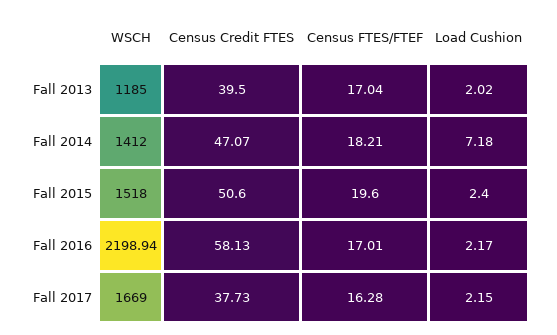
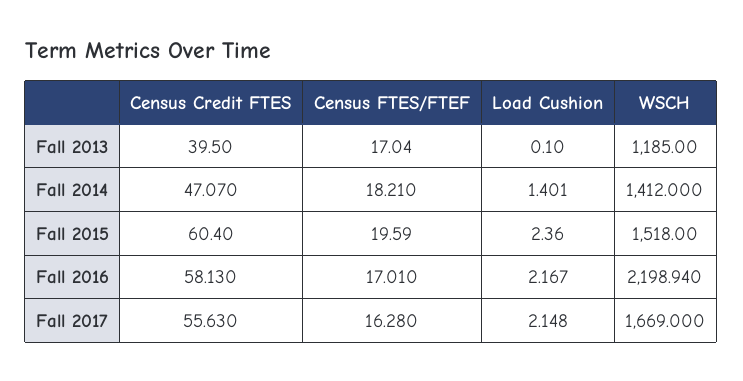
Load Cushion, Fall 2013: 2.02 -> 0.1
Load Cushion, Fall 2014: 7.18 -> 1.401
Census Credit FTES, Fall 2015: 50.6 -> 60.4
Census Credit FTES, Fall 2017: 37.73 -> 55.63

